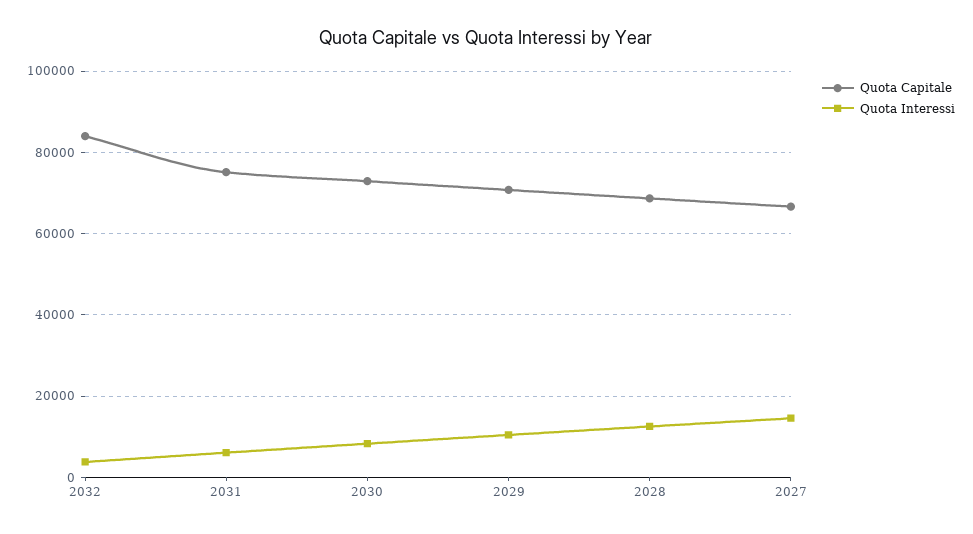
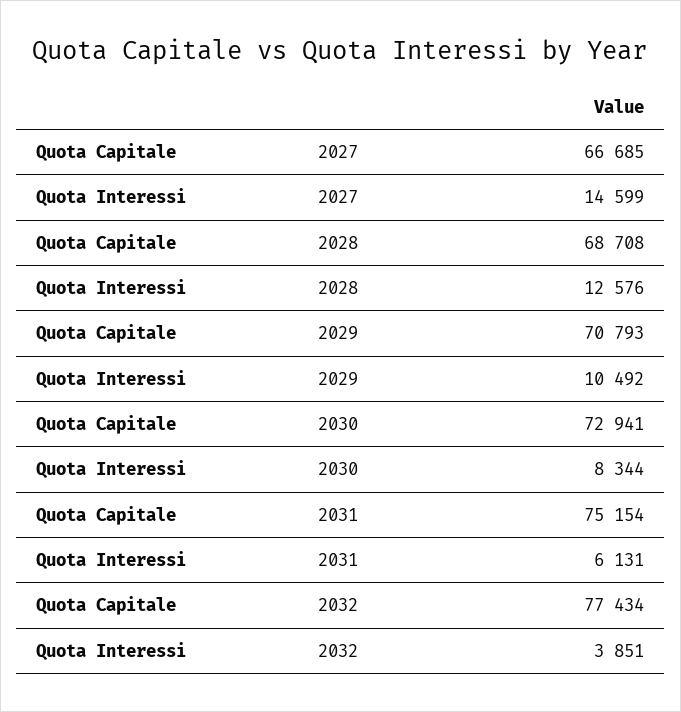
Quota Capitale, 2032: 84000 -> 77434

